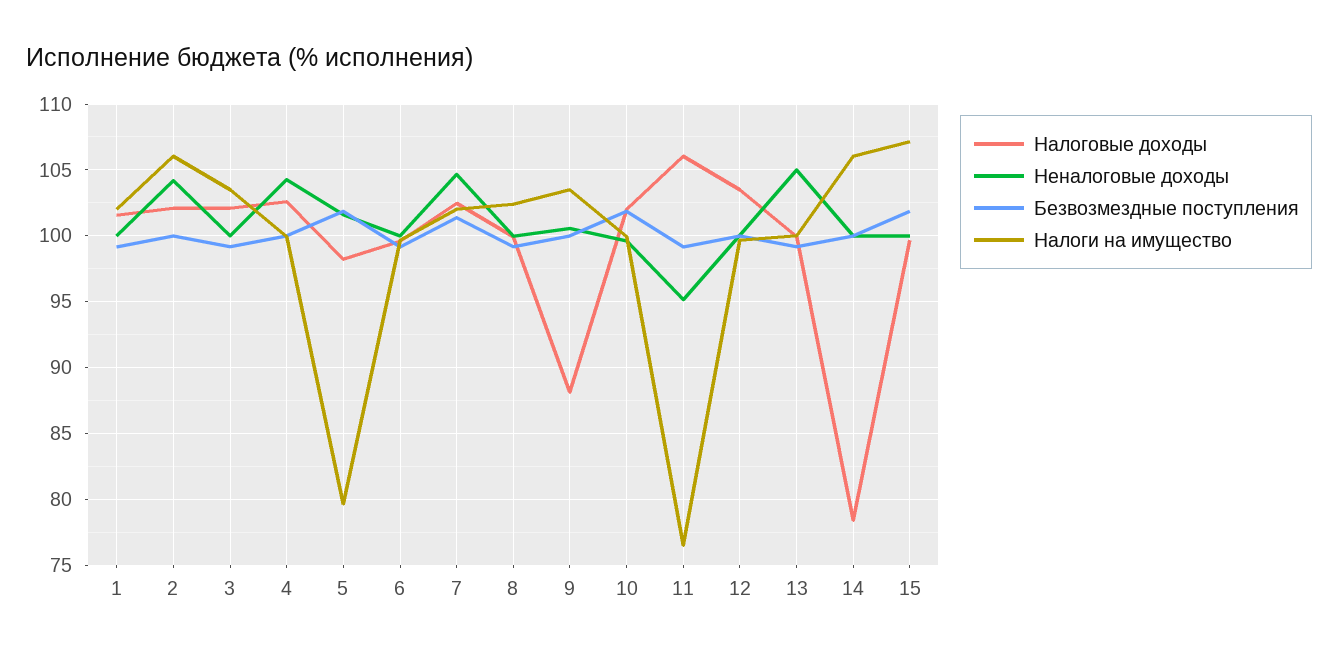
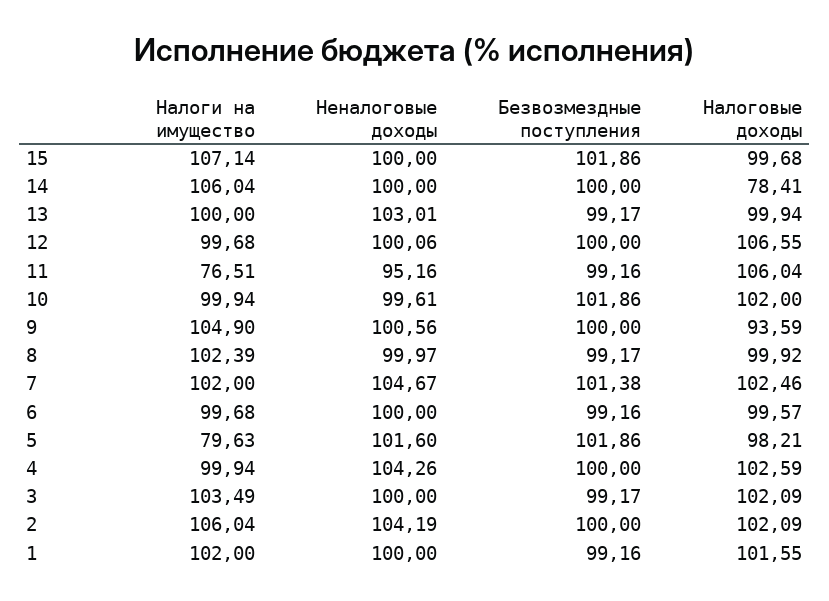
Налоговые доходы, 9: 88 -> 93.59
Налоги на имущество, 9: 103.5 -> 104.9
Налоговые доходы, 12: 103.5 -> 106.55
Неналоговые доходы, 13: 105 -> 103.01

